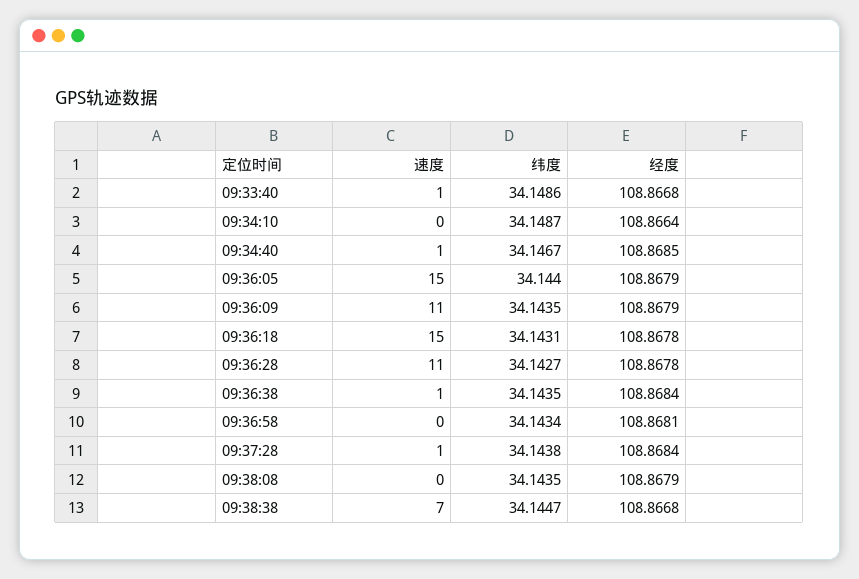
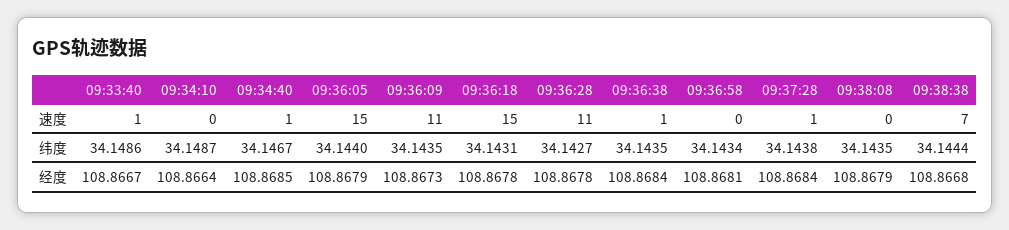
经度, 09:33:40: 108.8668 -> 108.8667
经度, 09:36:09: 108.8679 -> 108.8673
纬度, 09:38:38: 34.1447 -> 34.1444

